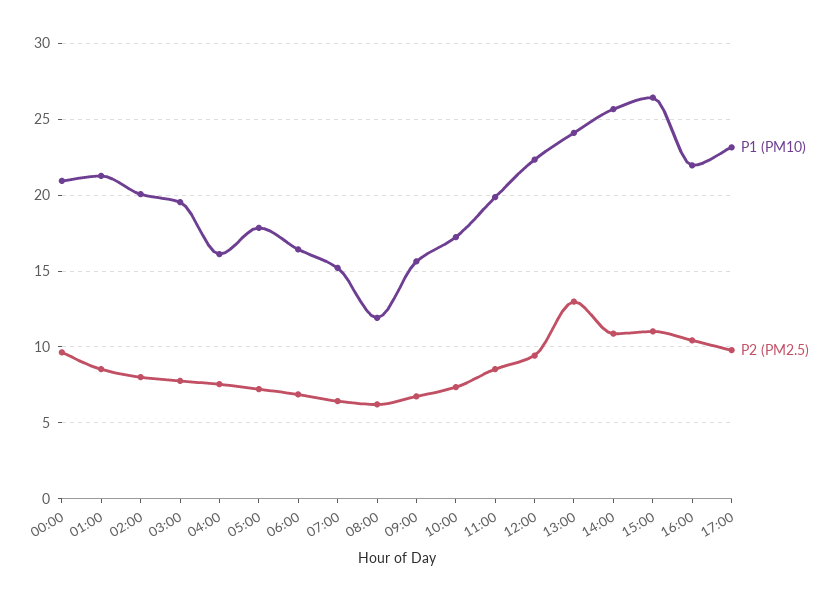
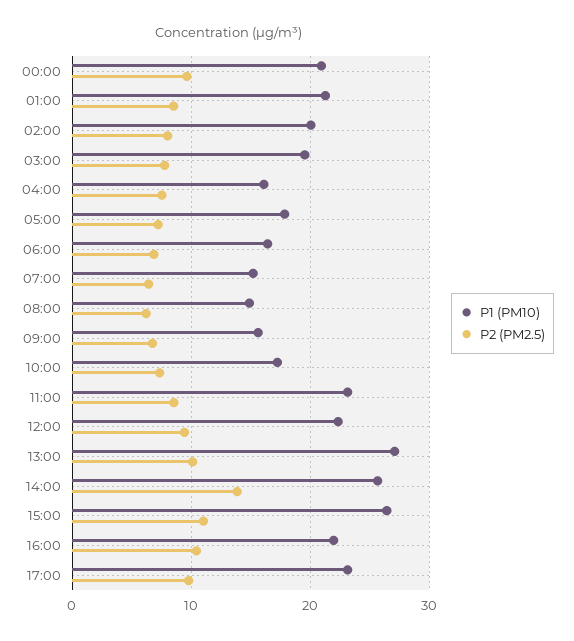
P1 (PM10), 08:00: 12 -> 15
P1 (PM10), 11:00: 20 -> 23
P1 (PM10), 13:00: 24 -> 27
P2 (PM2.5), 13:00: 13 -> 10
P2 (PM2.5), 14:00: 11 -> 14

